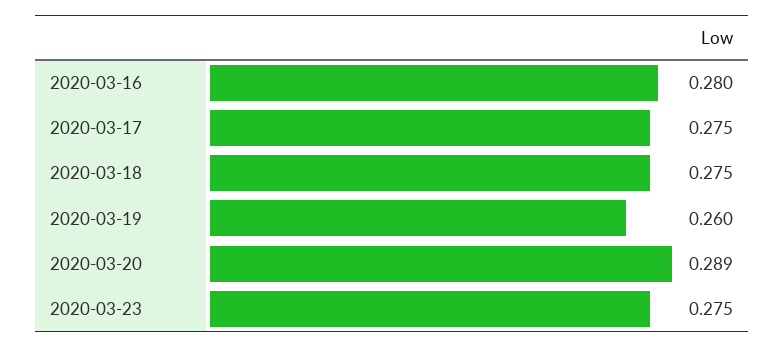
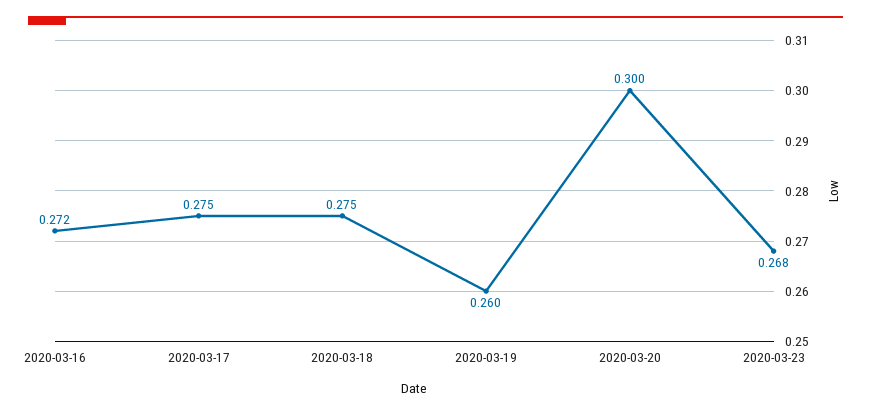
2020-03-16: 0.28 -> 0.272
2020-03-20: 0.289 -> 0.3
2020-03-23: 0.275 -> 0.268

